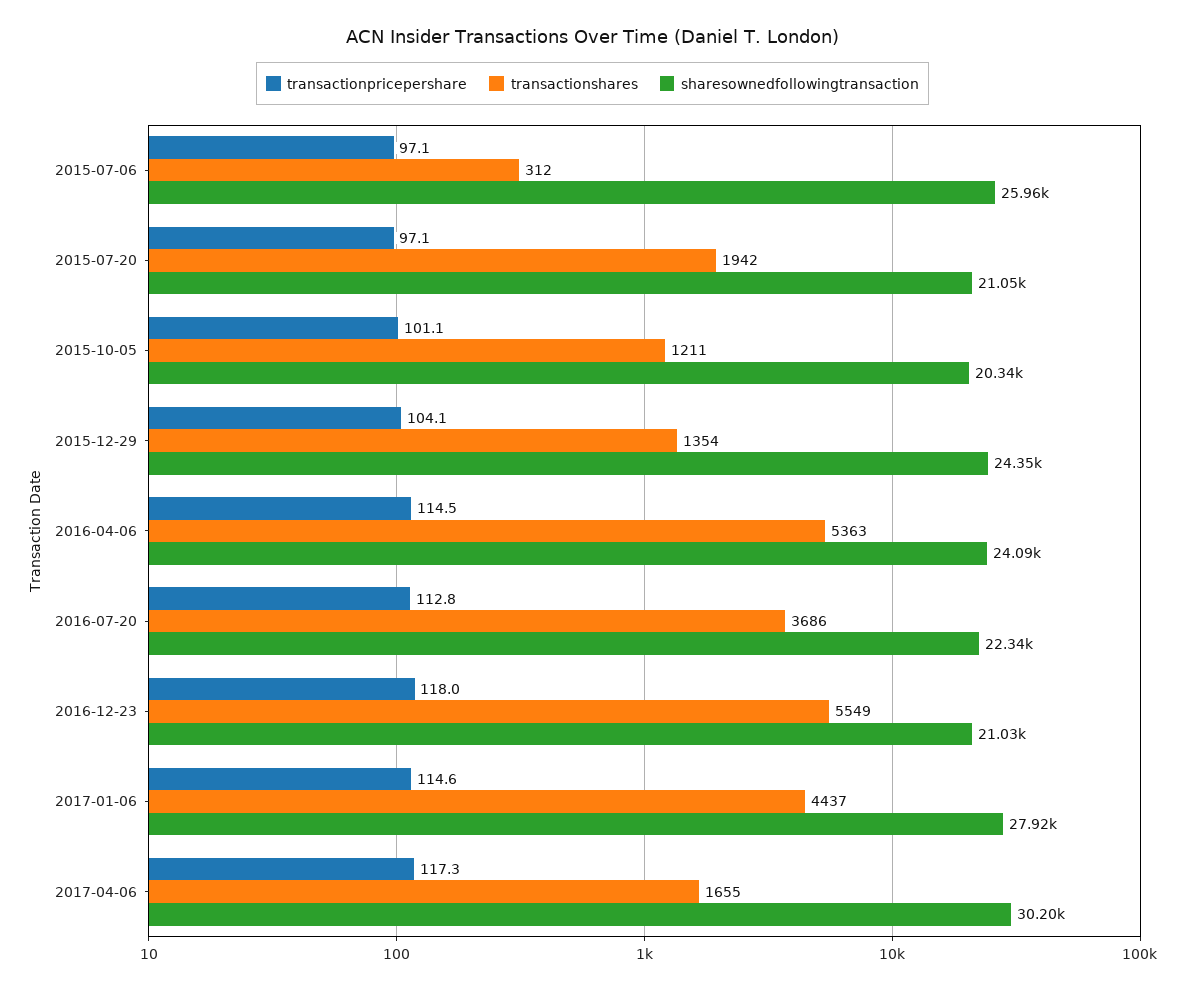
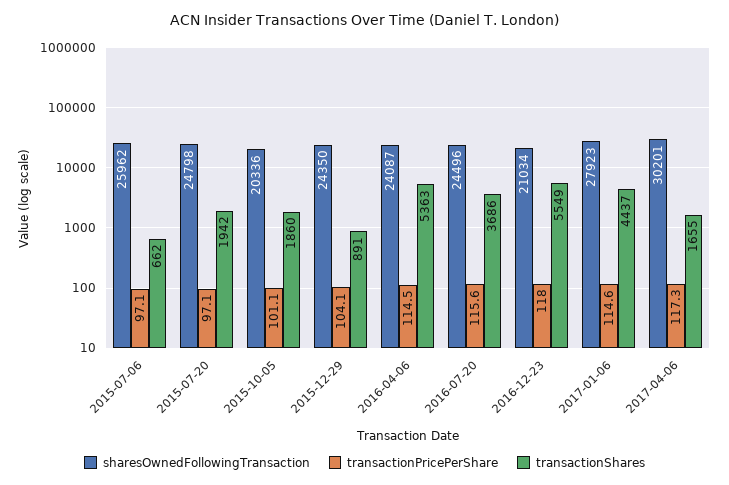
transactionshares, 2015-07-06: 312 -> 662
sharesownedfollowingtransaction, 2015-07-20: 21050 -> 24798
transactionshares, 2015-10-05: 1211 -> 1860
transactionshares, 2015-12-29: 1354 -> 891
transactionpricepershare, 2016-07-20: 112.8 -> 115.6
sharesownedfollowingtransaction, 2016-07-20: 22340 -> 24496

